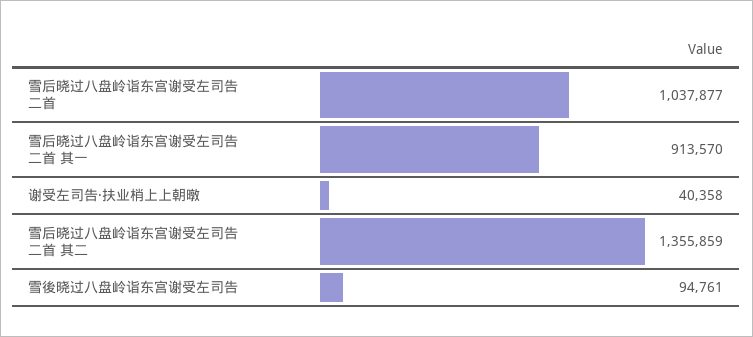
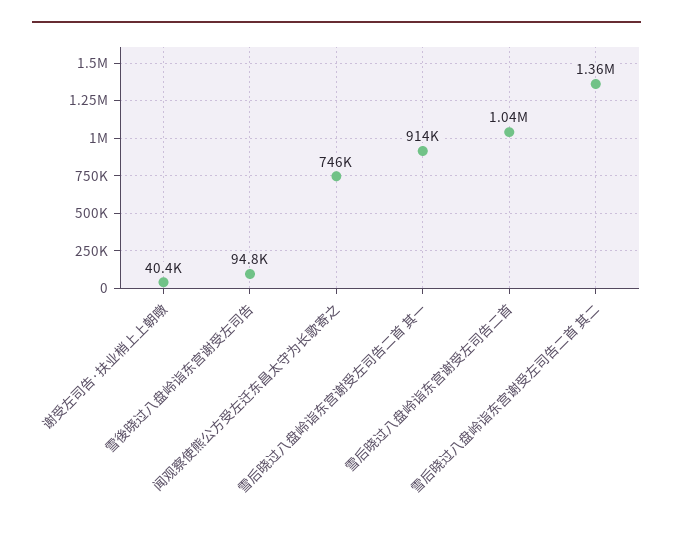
闻观察使熊公方受左迁东昌太守为长歌寄之: none -> 746000

